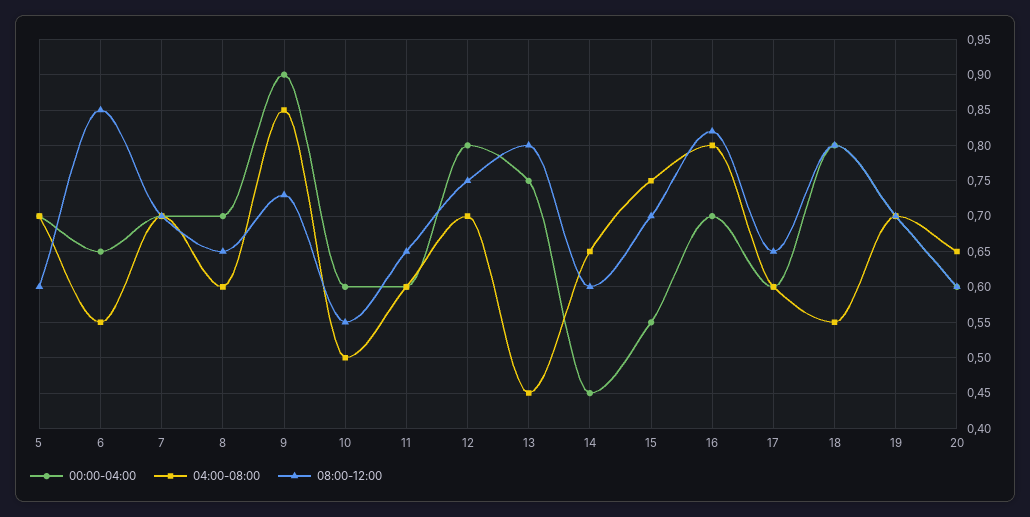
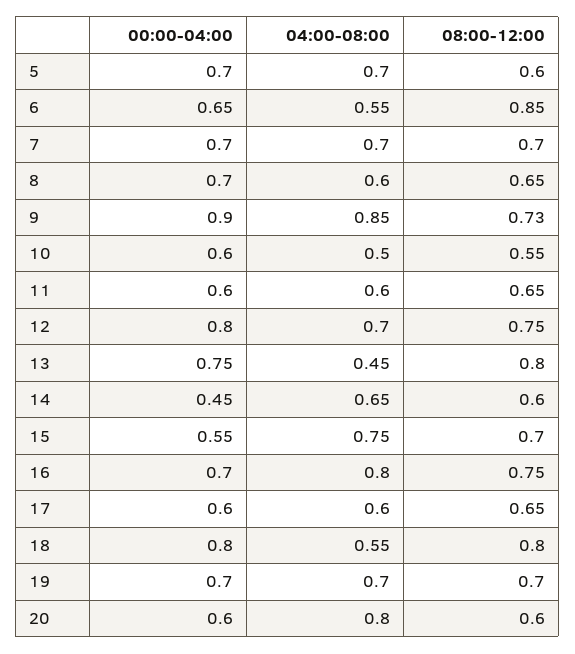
08:00-12:00, 16: 0.82 -> 0.75
04:00-08:00, 20: 0.65 -> 0.8

